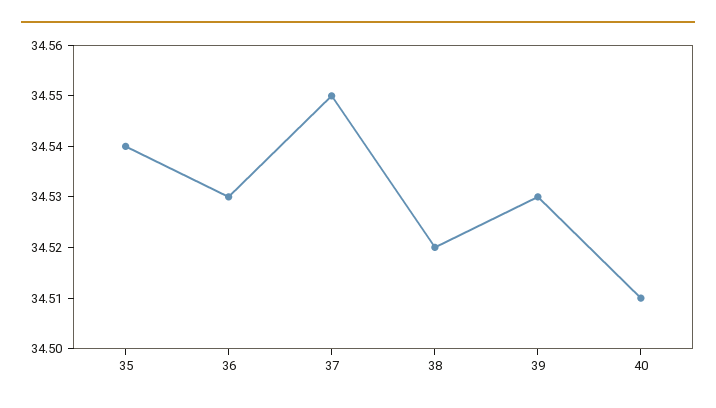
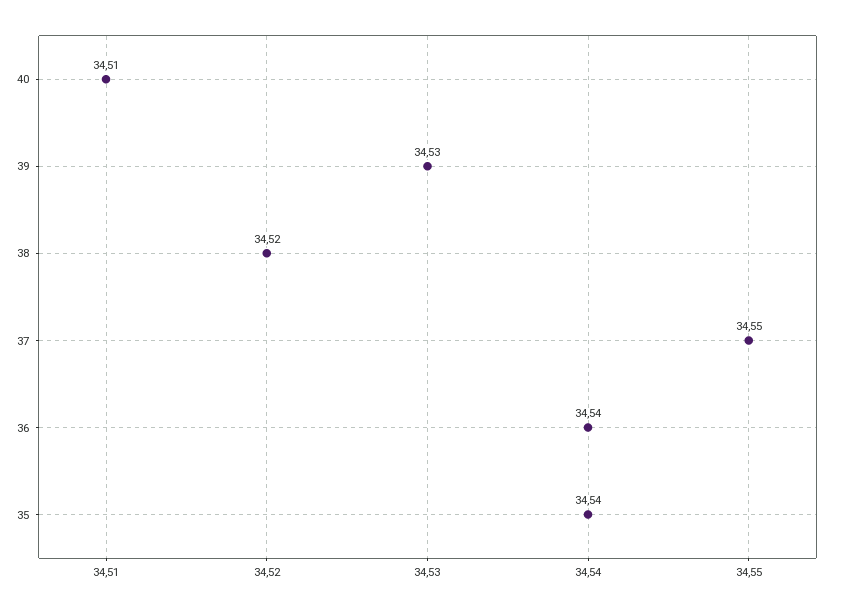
36: 34.53 -> 34.54

